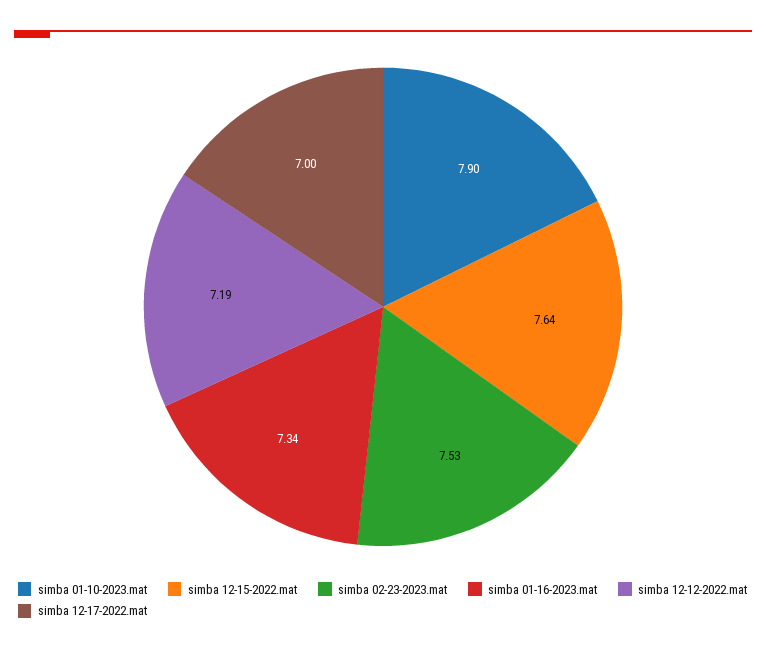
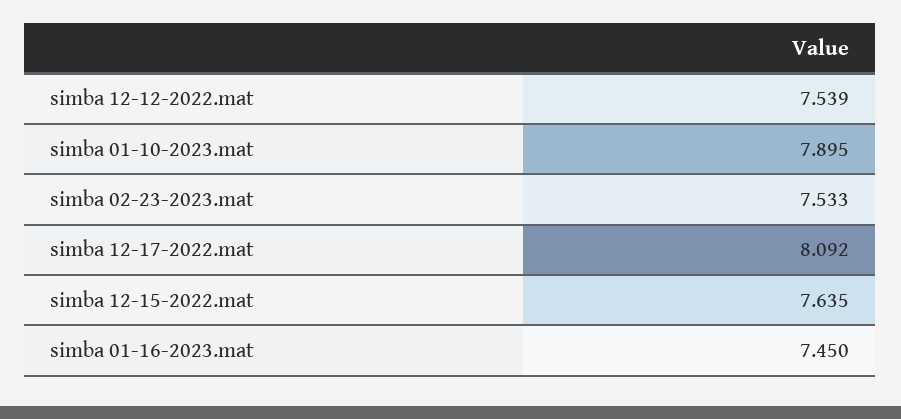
simba 01-16-2023.mat: 7.34 -> 7.45
simba 12-12-2022.mat: 7.19 -> 7.539
simba 12-17-2022.mat: 7 -> 8.092

